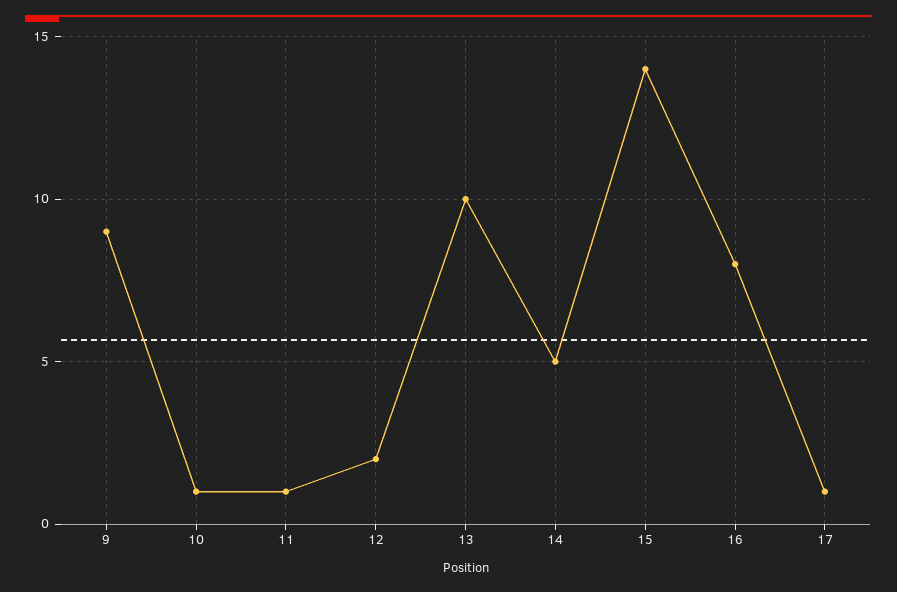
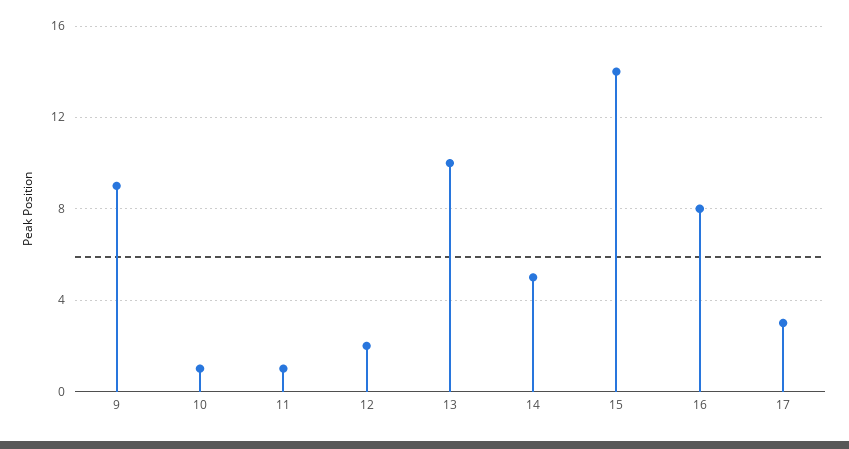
17: 1 -> 3

